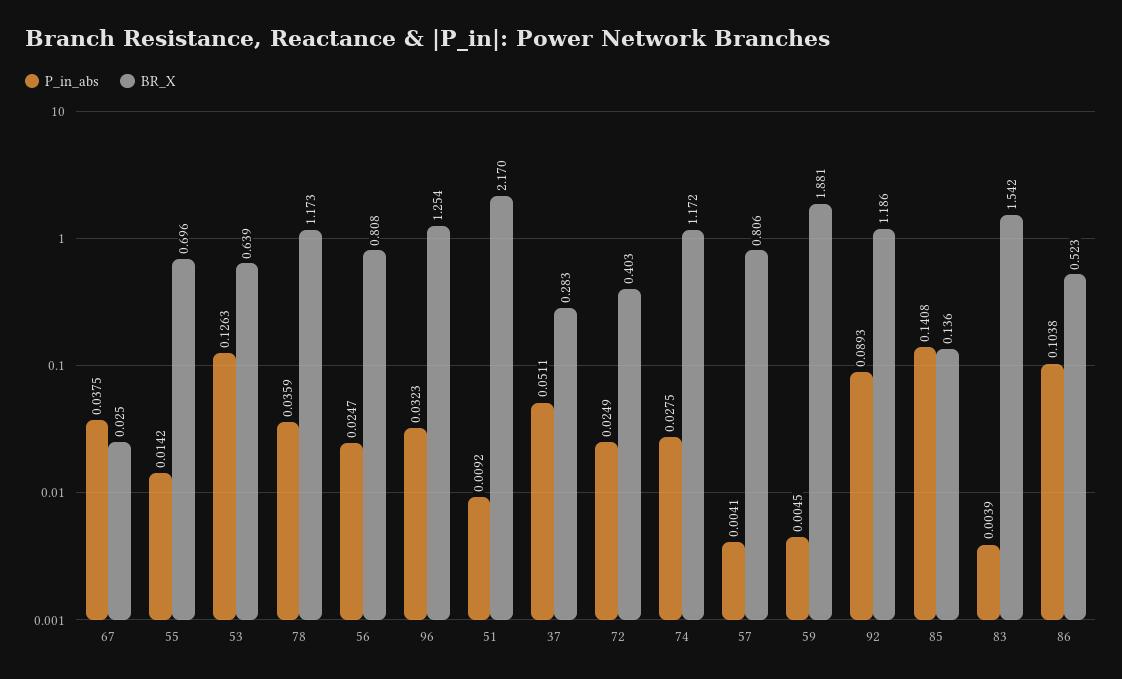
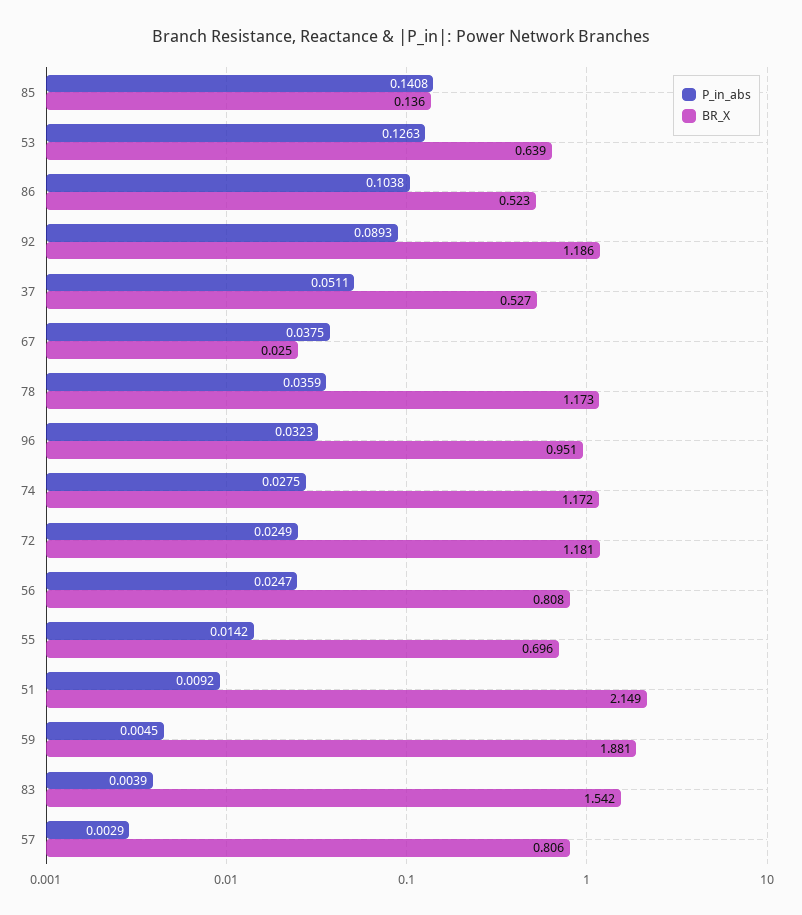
BR_X, 96: 1.254 -> 0.951
BR_X, 51: 2.17 -> 2.149
BR_X, 37: 0.283 -> 0.527
BR_X, 72: 0.403 -> 1.181
P_in_abs, 57: 0.0041 -> 0.0029

